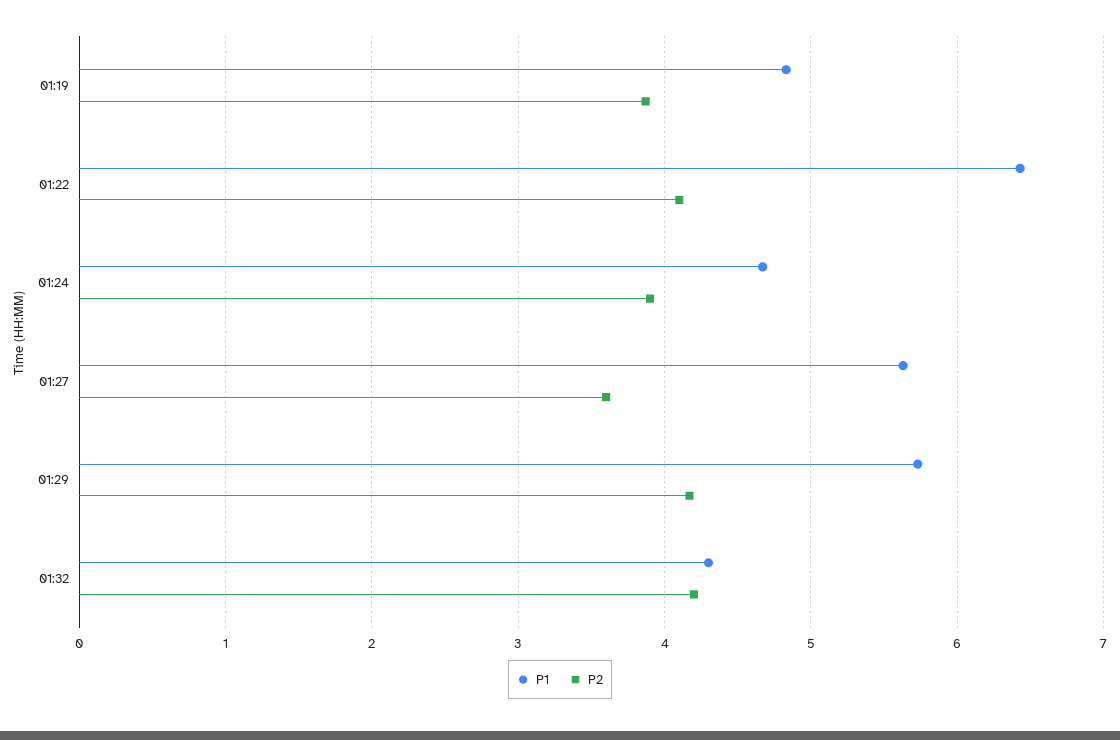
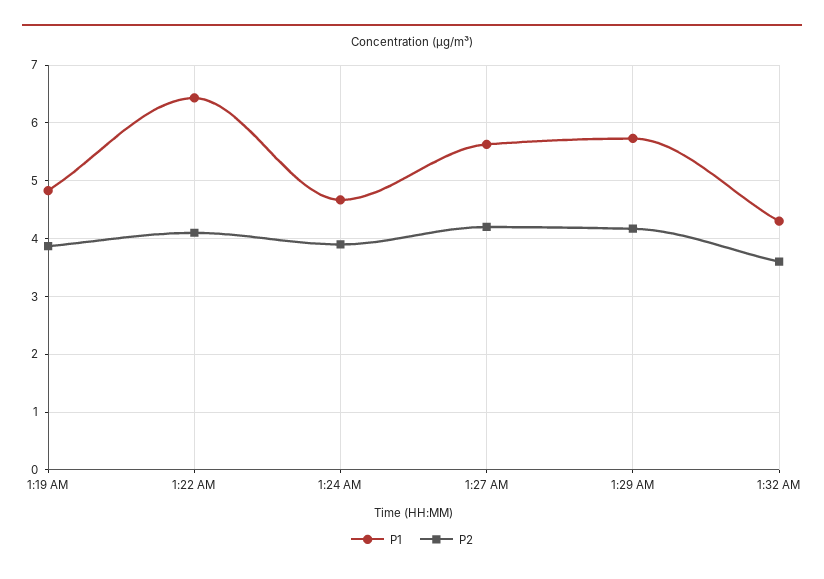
P2, 01:27: 3.6 -> 4.2
P2, 01:32: 4.2 -> 3.6

